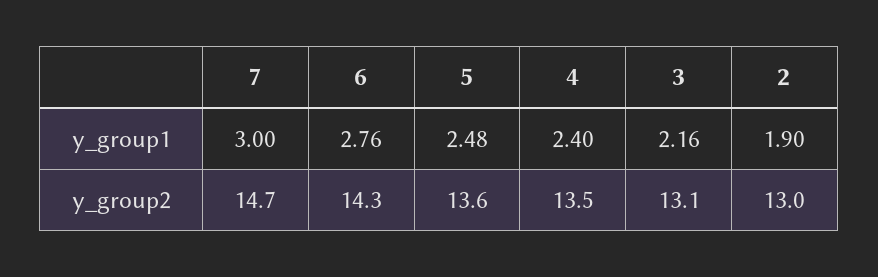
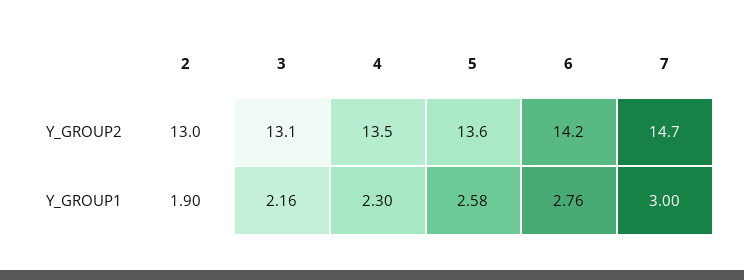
5, y_group1: 2.48 -> 2.58
4, y_group1: 2.4 -> 2.3
6, y_group2: 14.3 -> 14.2

